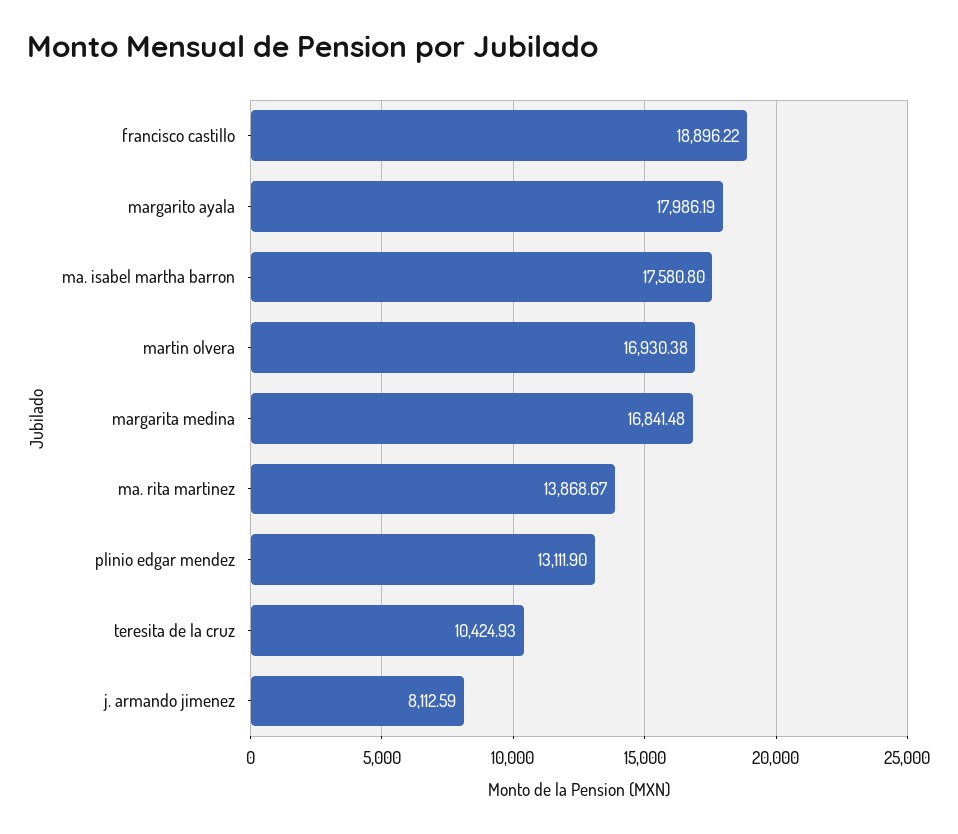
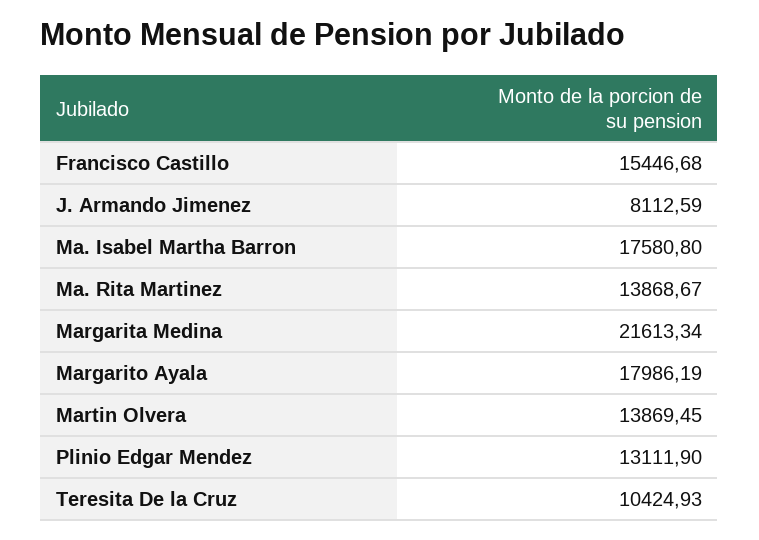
francisco castillo: 18896.22 -> 15446.68
martin olvera: 16930.38 -> 13869.45
margarita medina: 16841.48 -> 21613.34

